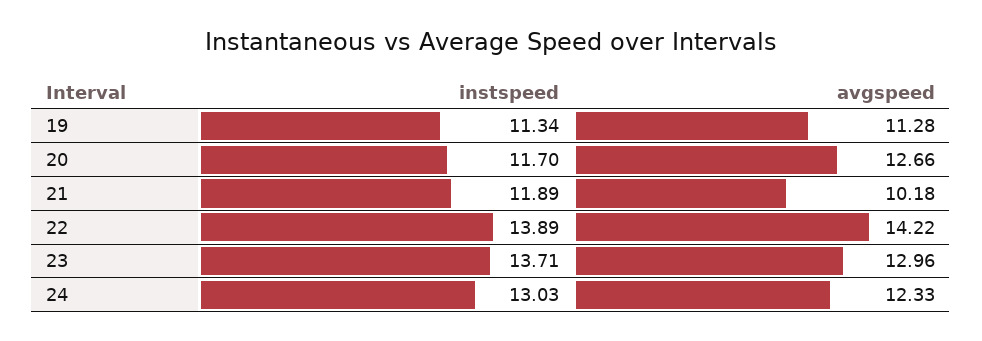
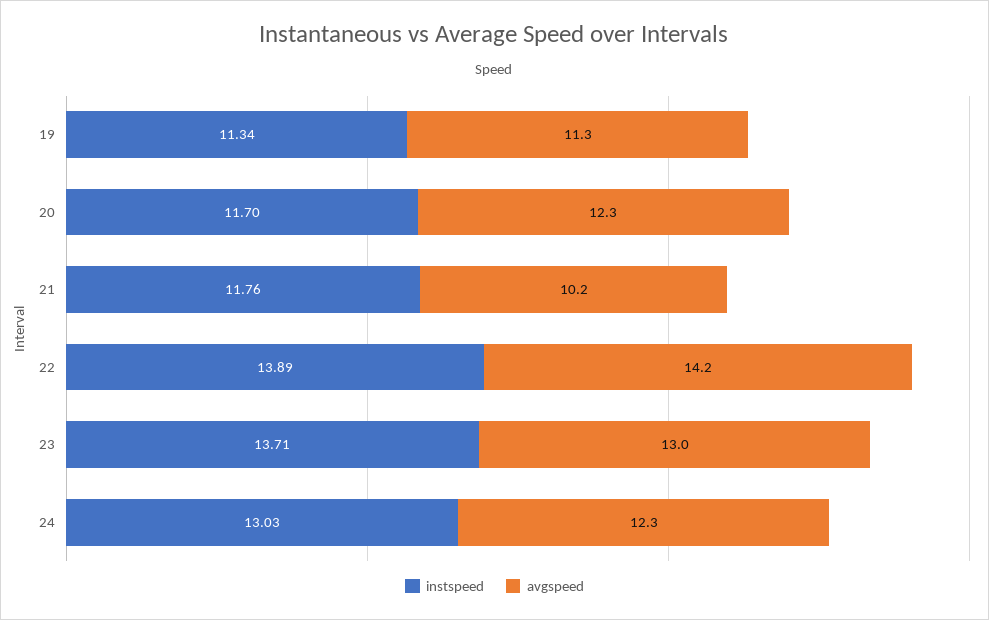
avgspeed, 20: 12.66 -> 12.3
instspeed, 21: 11.89 -> 11.76

